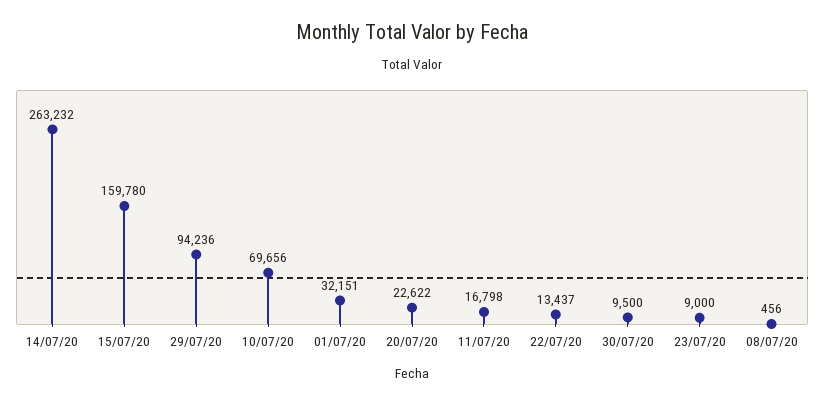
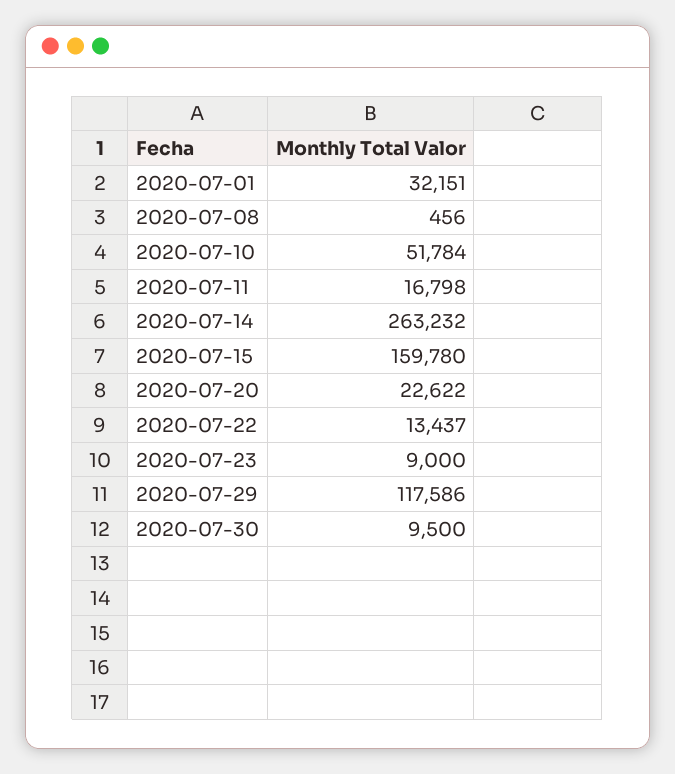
29/07/20: 94236 -> 117586
10/07/20: 69656 -> 51784

